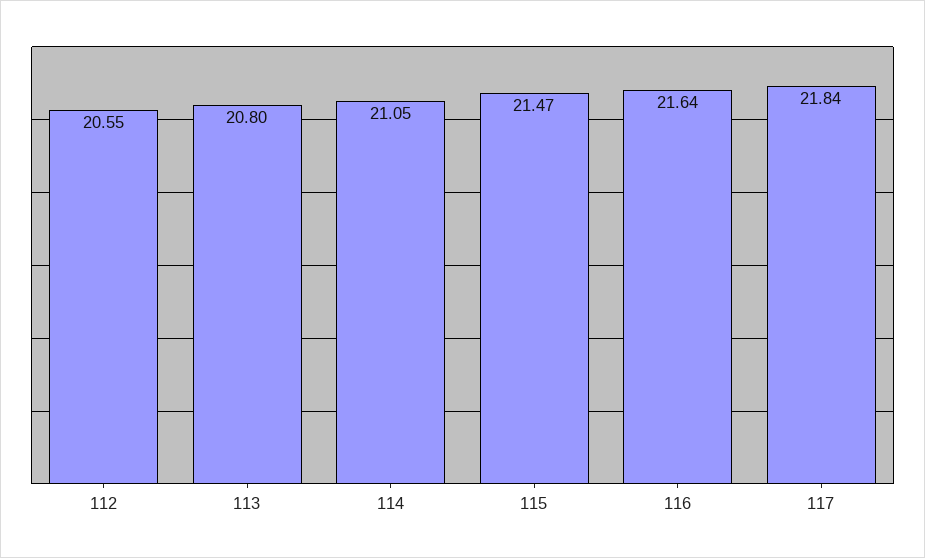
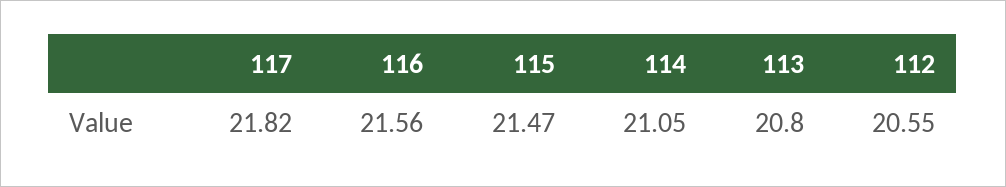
116: 21.64 -> 21.56
117: 21.84 -> 21.82

